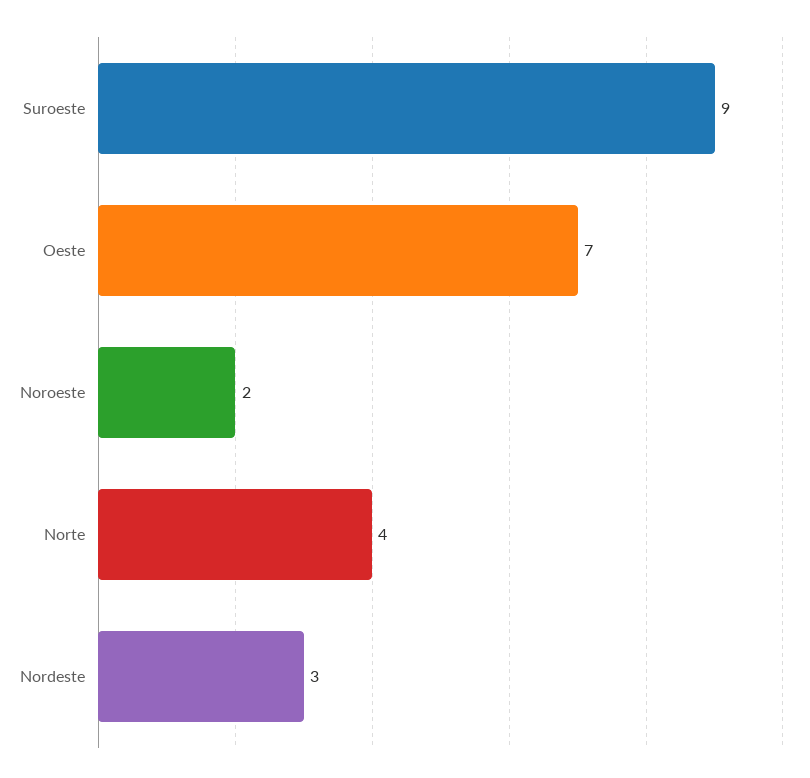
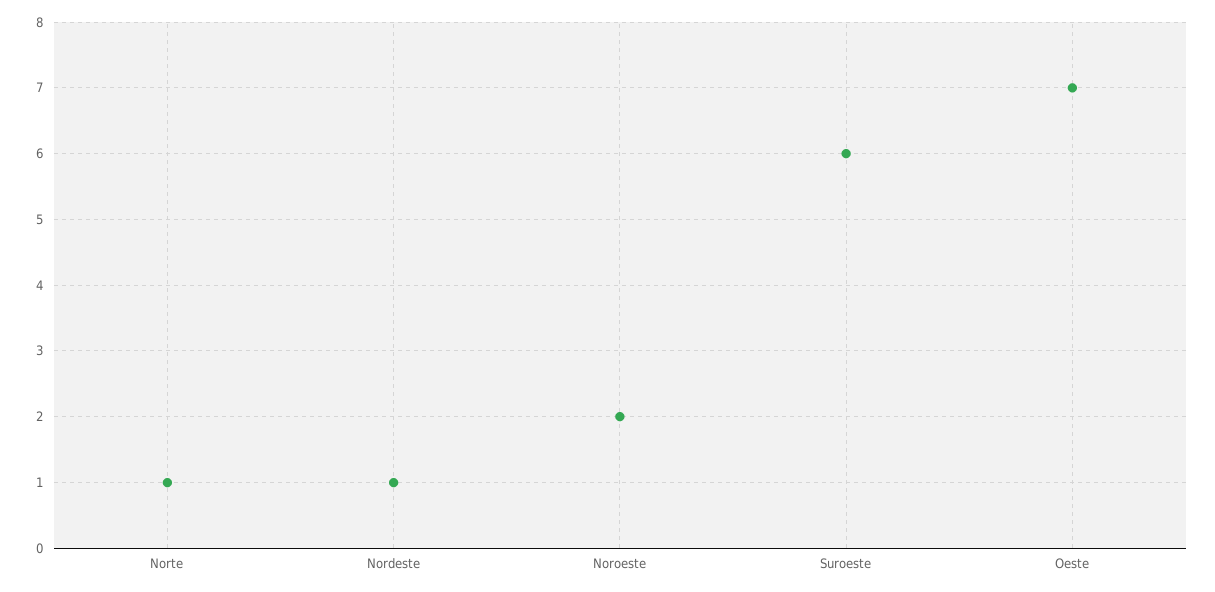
Suroeste: 9 -> 6
Norte: 4 -> 1
Nordeste: 3 -> 1

